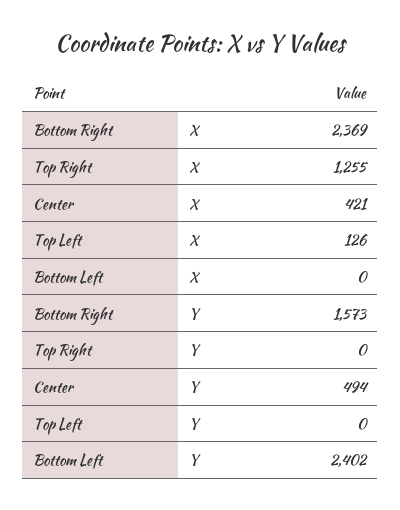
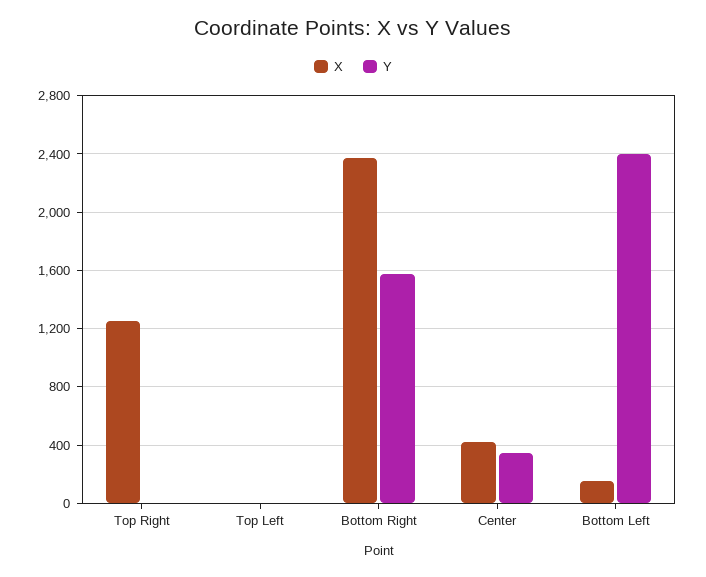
X, Top Left: 126 -> 0
X, Bottom Left: 0 -> 150
Y, Center: 494 -> 350

